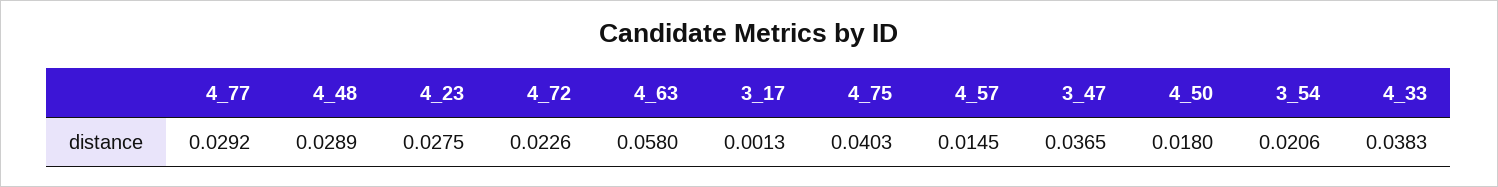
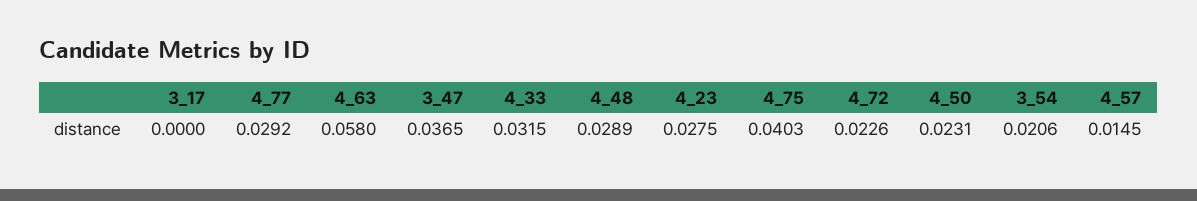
3_17: 0.0013 -> 0
4_50: 0.018 -> 0.0231
4_33: 0.0383 -> 0.0315

